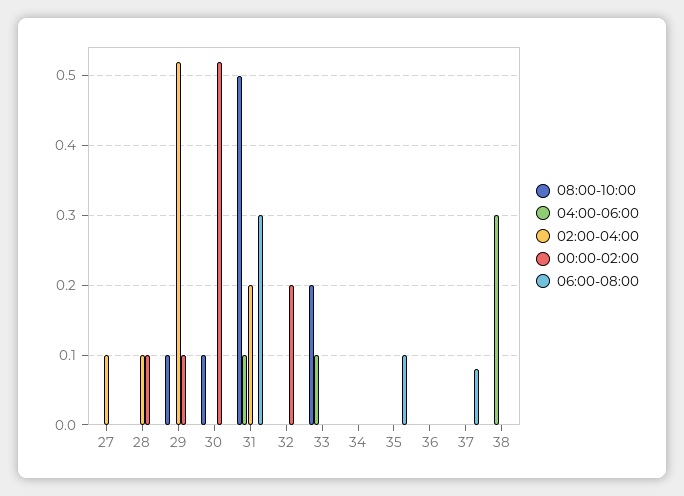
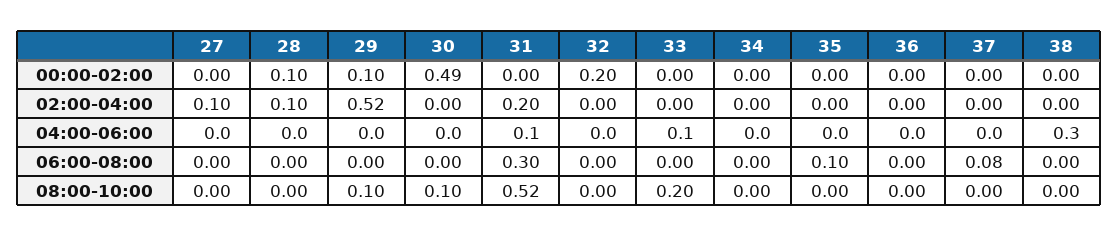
00:00-02:00, 30: 0.52 -> 0.49
08:00-10:00, 31: 0.5 -> 0.52

